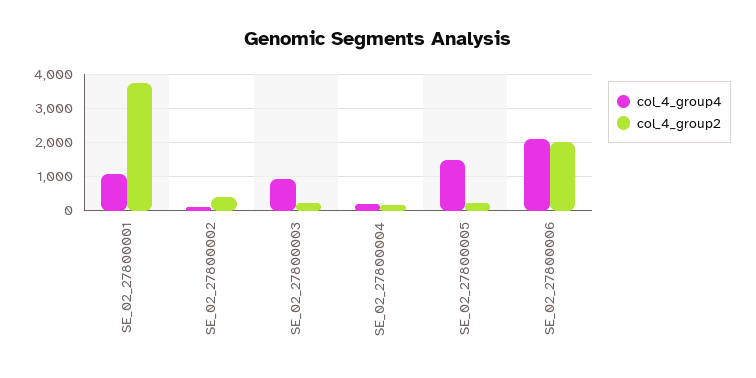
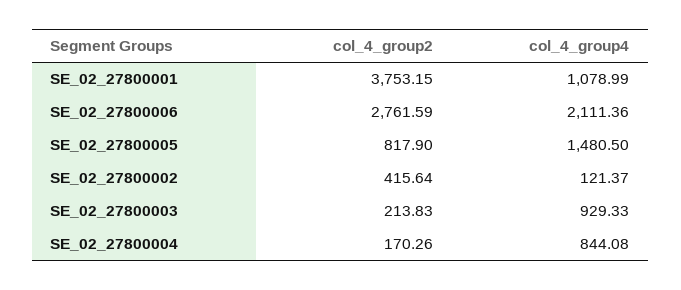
col_4_group4, SE_02_27800004: 200 -> 844.08
col_4_group2, SE_02_27800005: 200 -> 817.9
col_4_group2, SE_02_27800006: 2000 -> 2761.59

